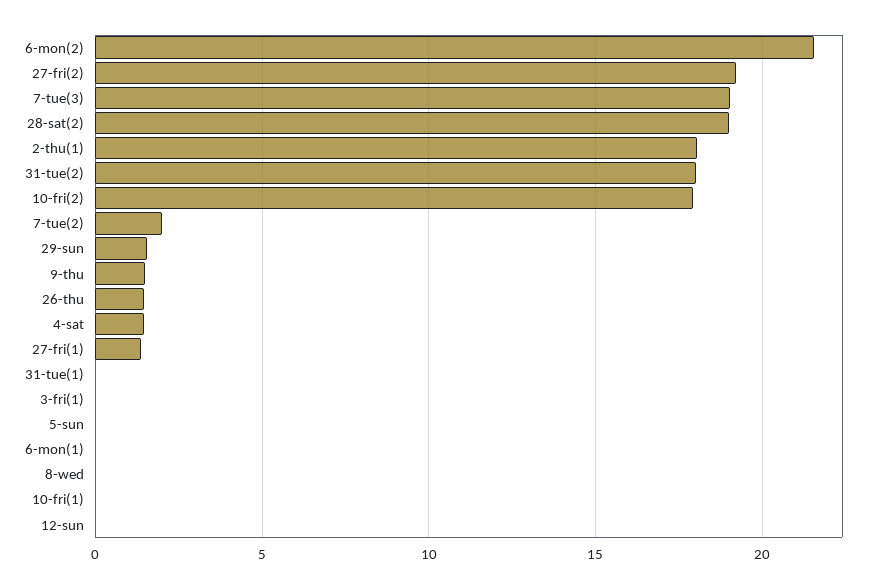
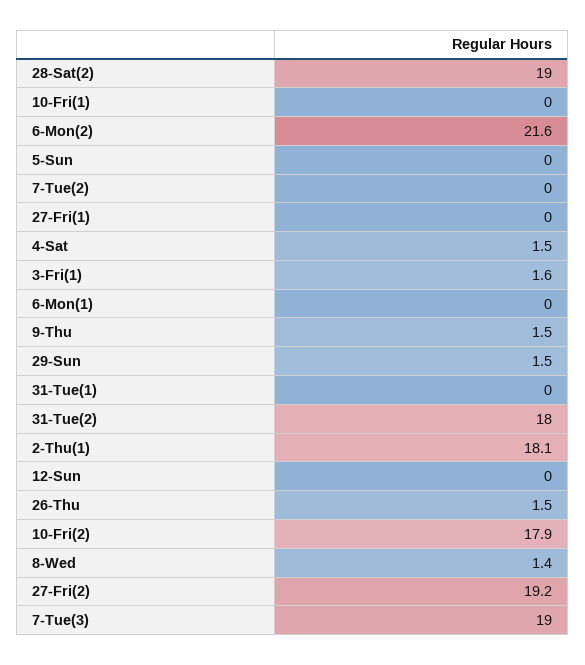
7-tue(2): 2 -> 0
27-fri(1): 1.5 -> 0
3-fri(1): 0 -> 1.6
8-wed: 0 -> 1.4

